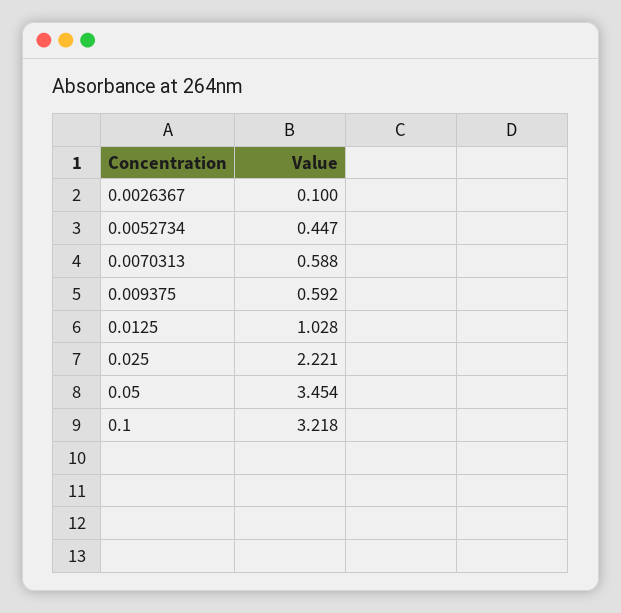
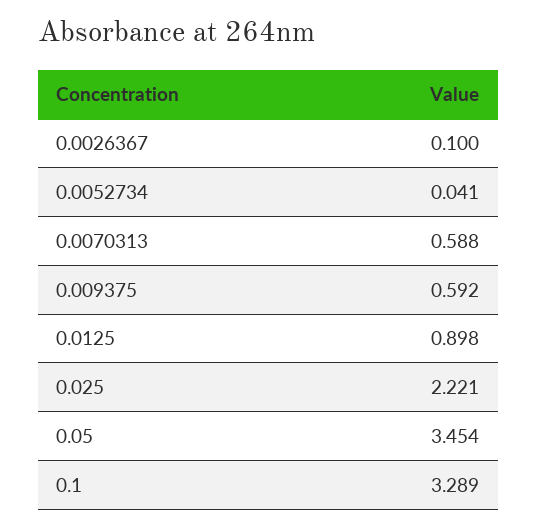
0.0052734: 0.447 -> 0.041
0.0125: 1.028 -> 0.898
0.1: 3.218 -> 3.289

